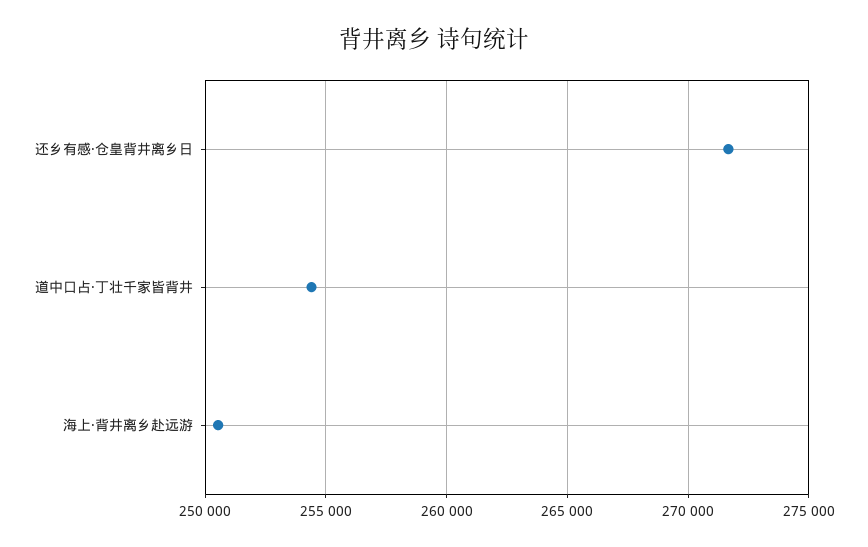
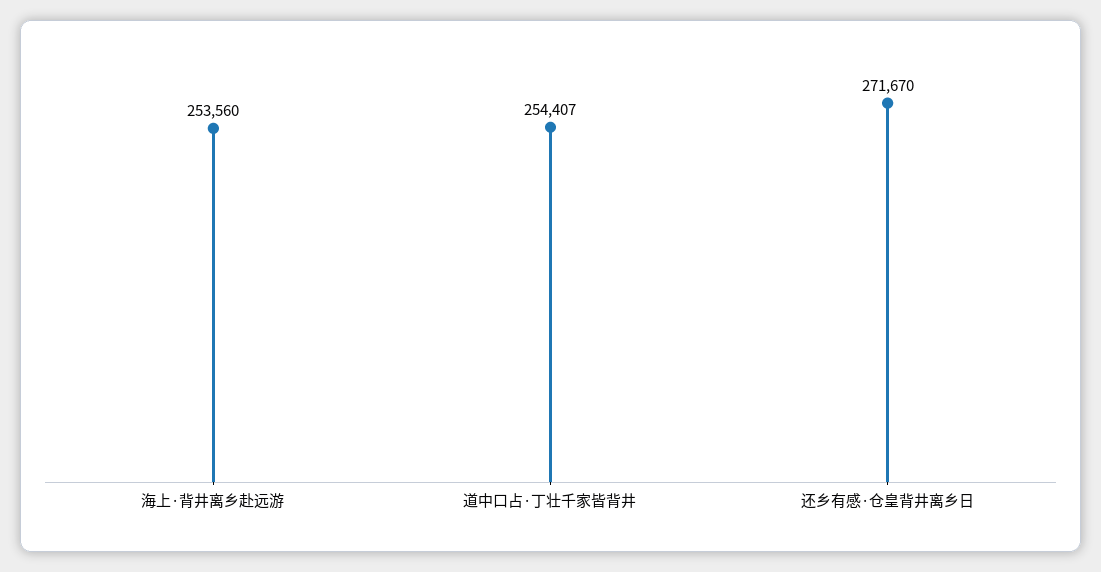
海上·背井离乡赴远游: 250500 -> 253560

